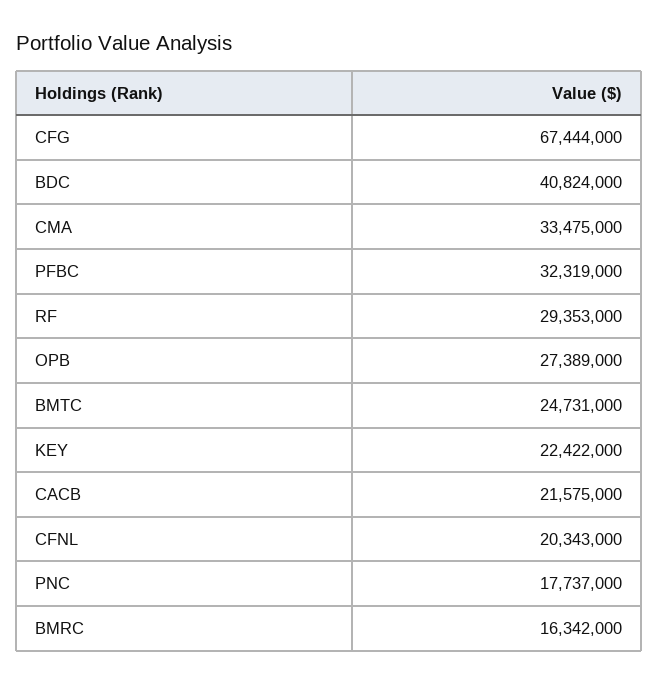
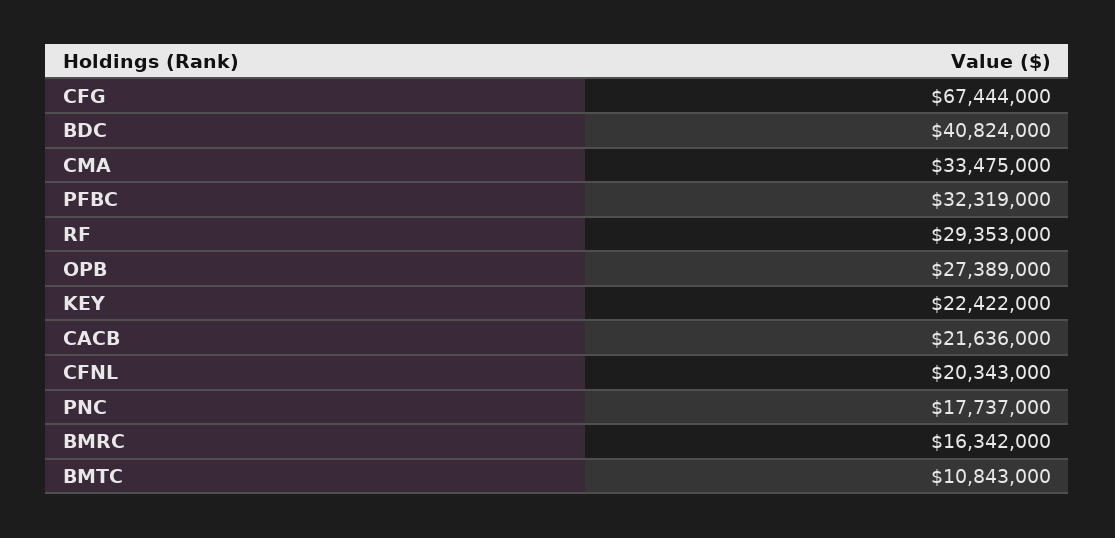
BMTC: 24731000 -> 10843000
CACB: 21575000 -> 21636000

